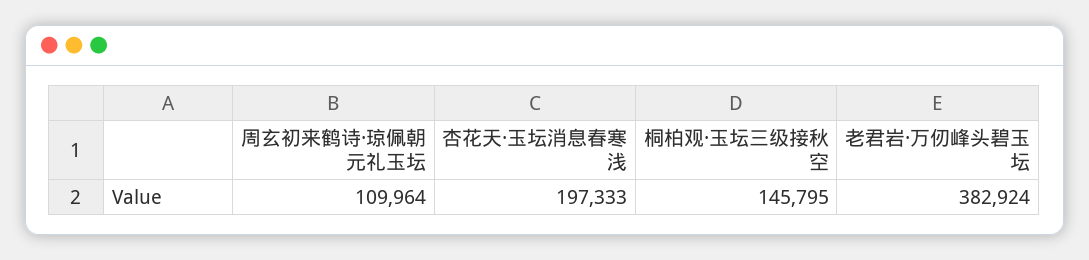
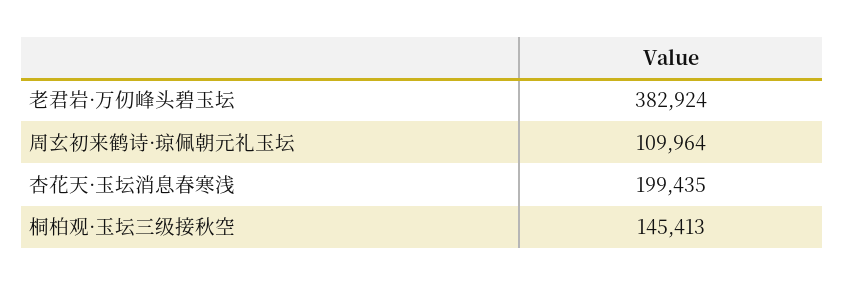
杏花天·玉坛消息春寒浅: 197333 -> 199435
桐柏观·玉坛三级接秋空: 145795 -> 145413

